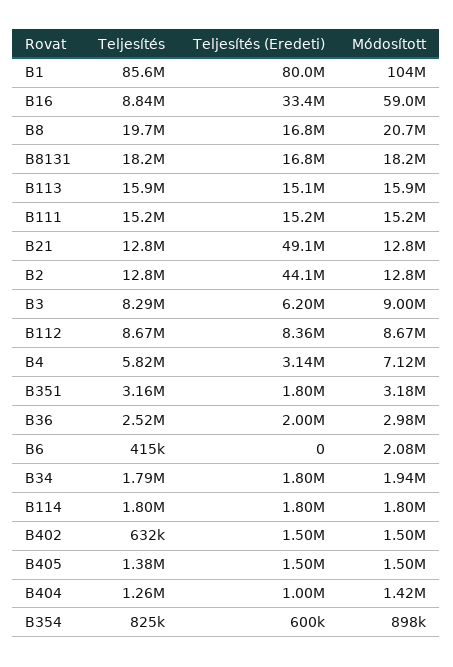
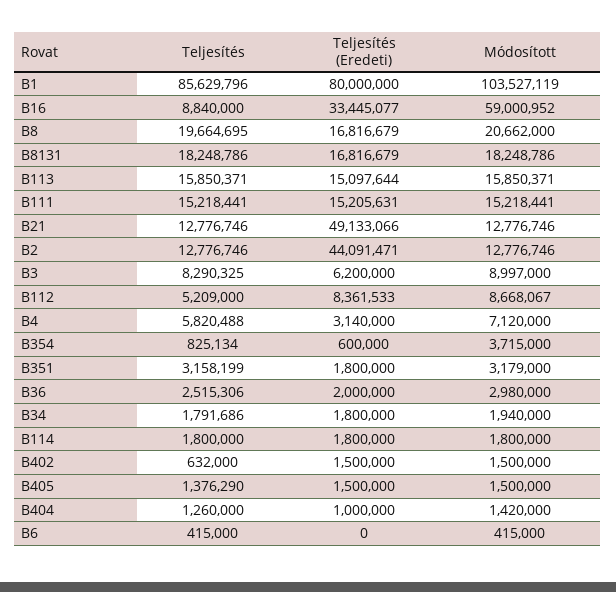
Teljesítés, B112: 8670000 -> 5209000
Módosított, B6: 2080000 -> 415000
Módosított, B354: 898000 -> 3715000

